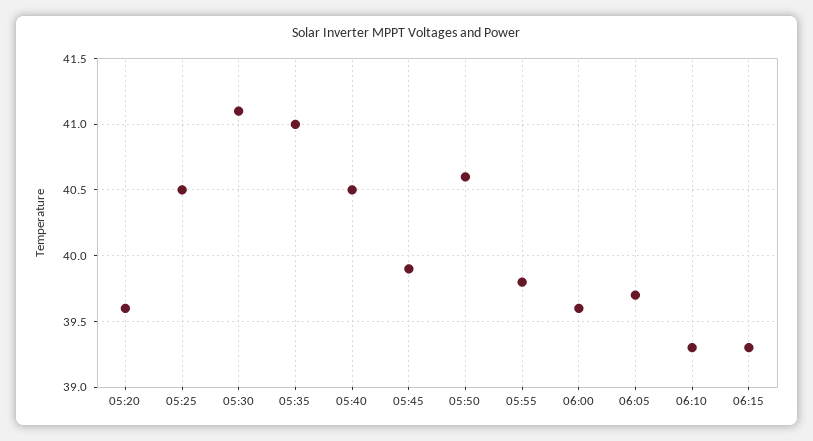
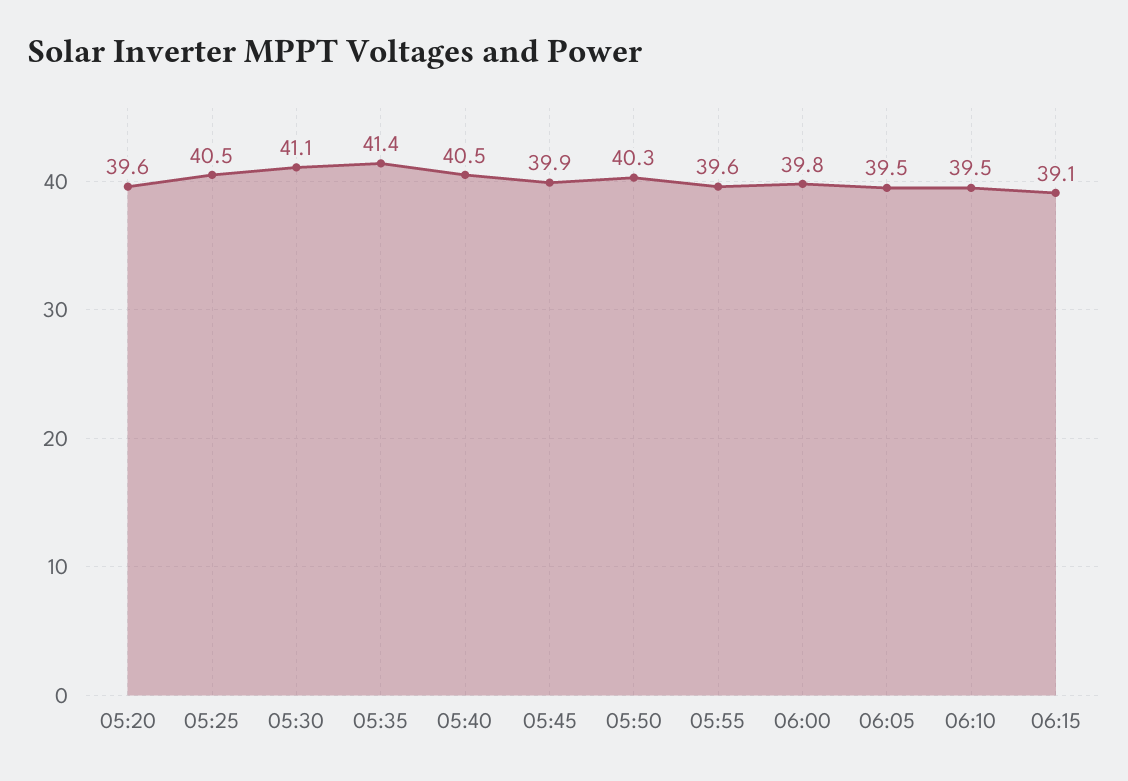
05:35: 41 -> 41.4
05:50: 40.6 -> 40.3
05:55: 39.8 -> 39.6
06:00: 39.6 -> 39.8
06:05: 39.7 -> 39.5
06:10: 39.3 -> 39.5
06:15: 39.3 -> 39.1

